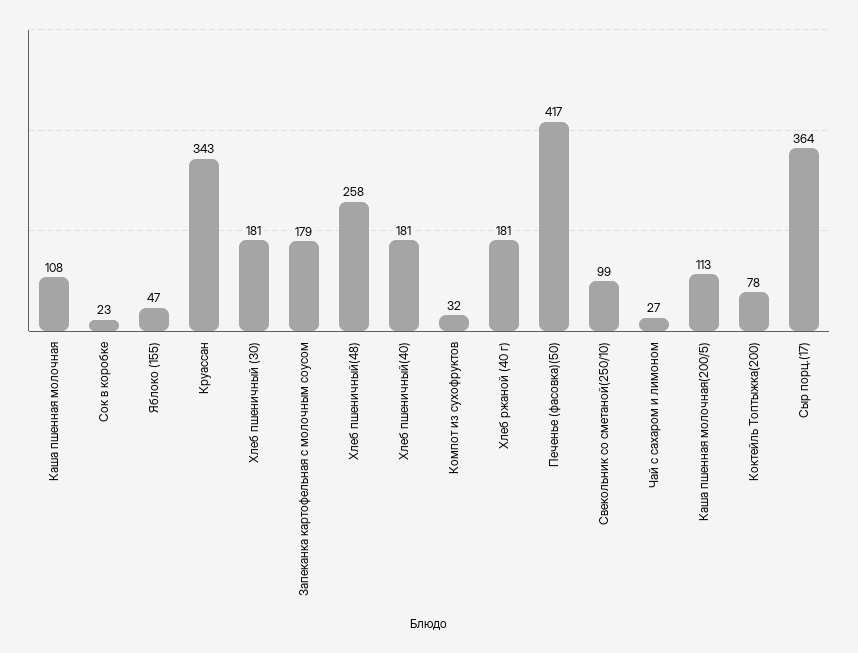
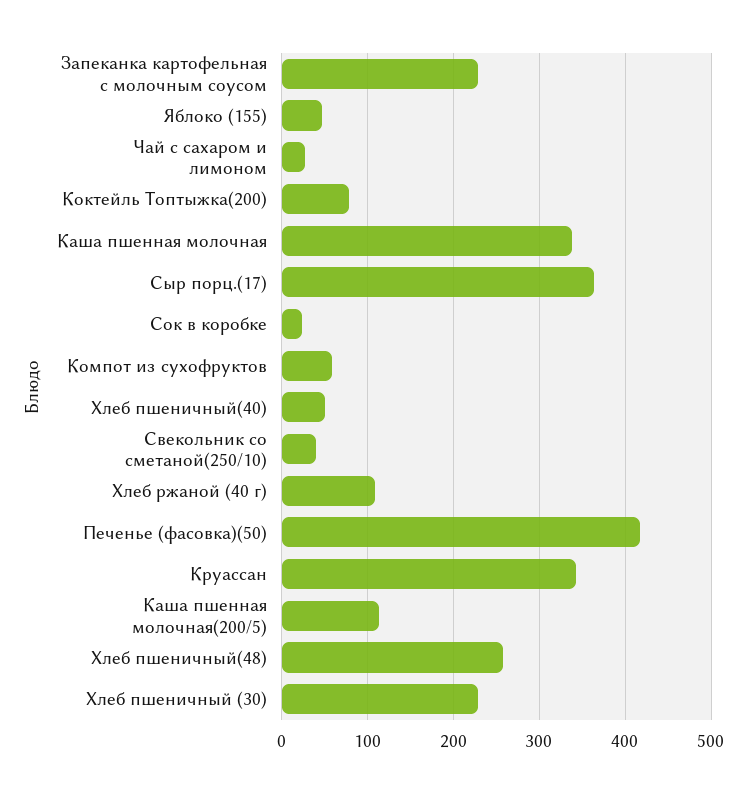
Каша пшенная молочная: 108 -> 340
Хлеб пшеничный (30): 181 -> 230
Запеканка картофельная с молочным соусом: 179 -> 230
Хлеб пшеничный(40): 181 -> 50
Компот из сухофруктов: 32 -> 60
Хлеб ржаной (40 г): 181 -> 110
Свекольник со сметаной(250/10): 99 -> 40

